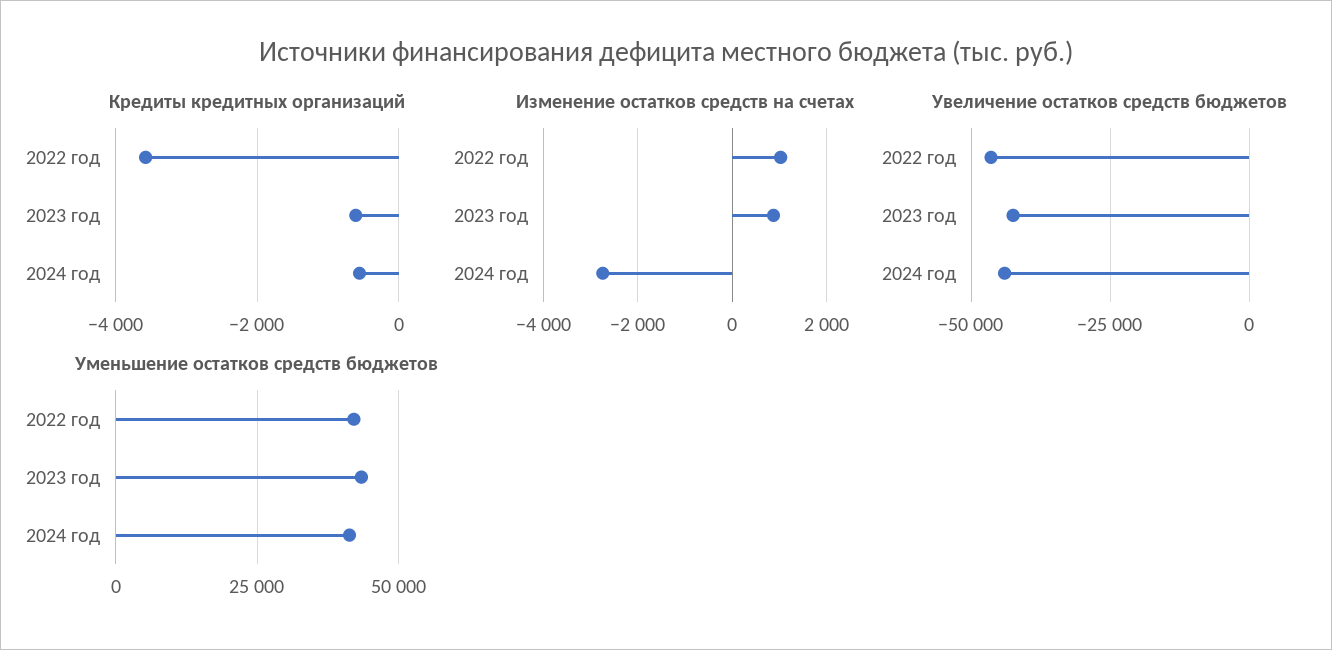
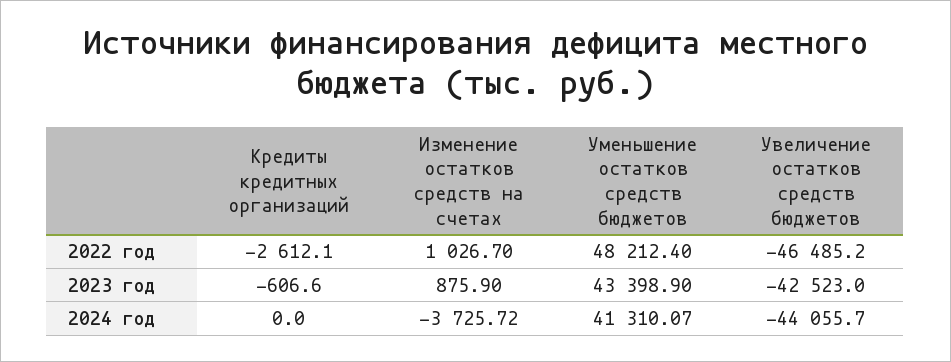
Кредиты кредитных организаций, 2022 год: -3600 -> -2612.1
Кредиты кредитных организаций, 2024 год: -600 -> 0
Изменение остатков средств на счетах, 2024 год: -2800 -> -3725.72
Уменьшение остатков средств бюджетов, 2022 год: 42500 -> 48212.4

